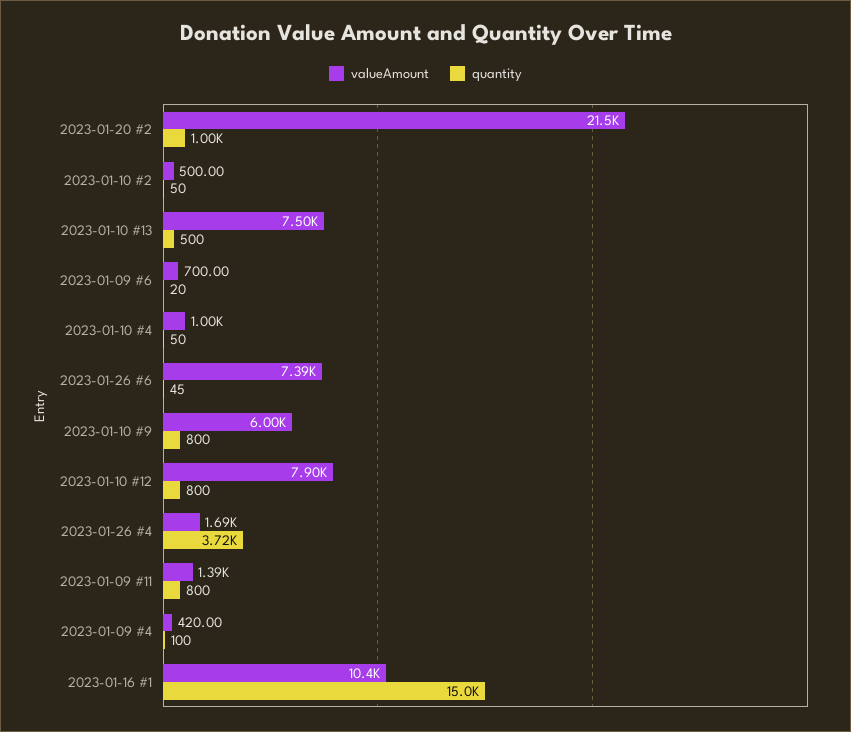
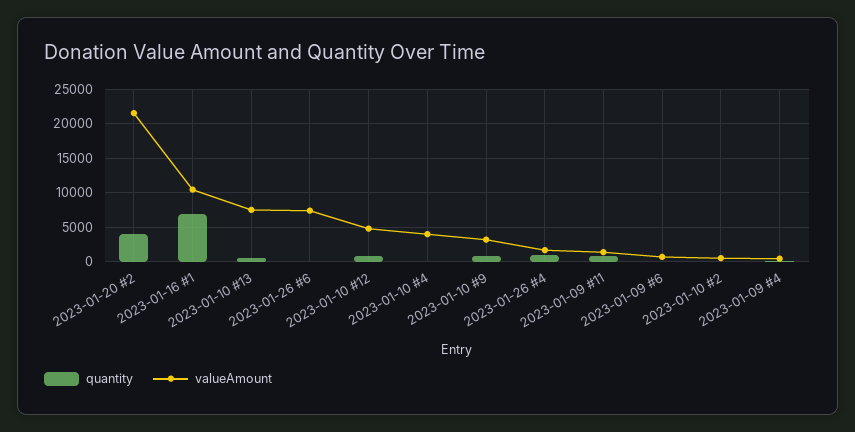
quantity, 2023-01-20 #2: 1000 -> 4000
valueAmount, 2023-01-10 #4: 1000 -> 4000
valueAmount, 2023-01-10 #9: 6000 -> 3000
valueAmount, 2023-01-10 #12: 7900 -> 5000
quantity, 2023-01-26 #4: 3720 -> 1000
quantity, 2023-01-16 #1: 15000 -> 7000

